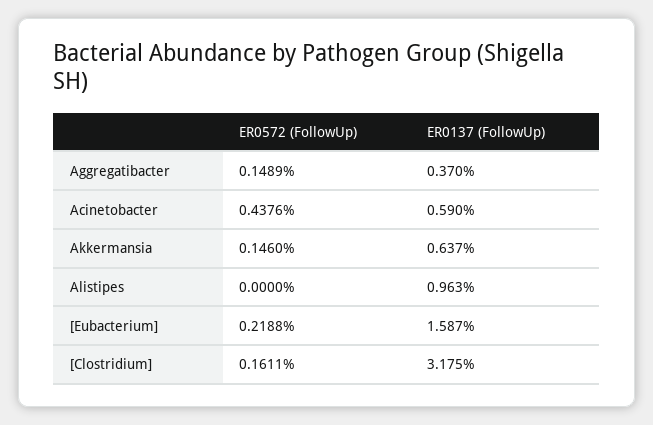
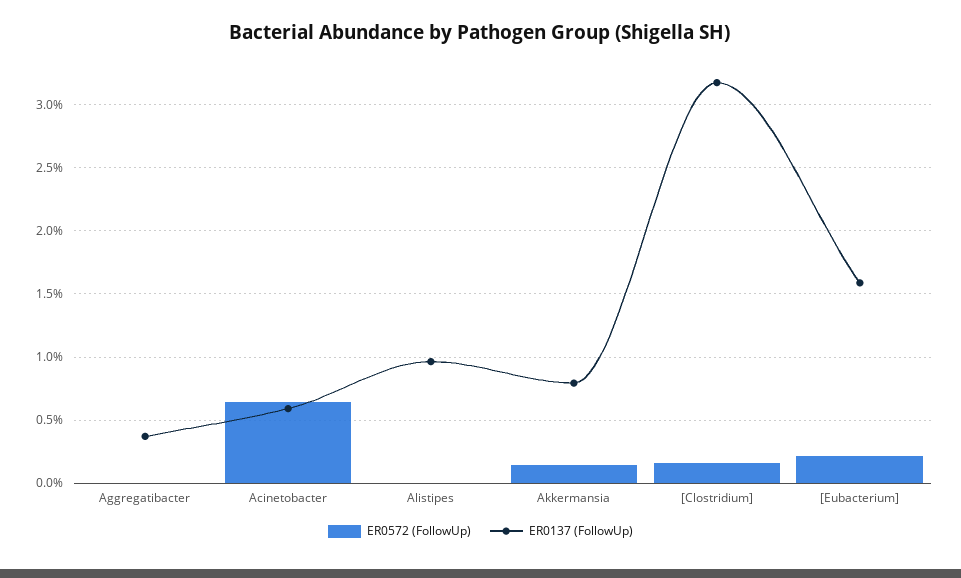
ER0572 (FollowUp), Aggregatibacter: 0.1489 -> 0
ER0572 (FollowUp), Acinetobacter: 0.4376 -> 0.65
ER0137 (FollowUp), Akkermansia: 0.637 -> 0.8

